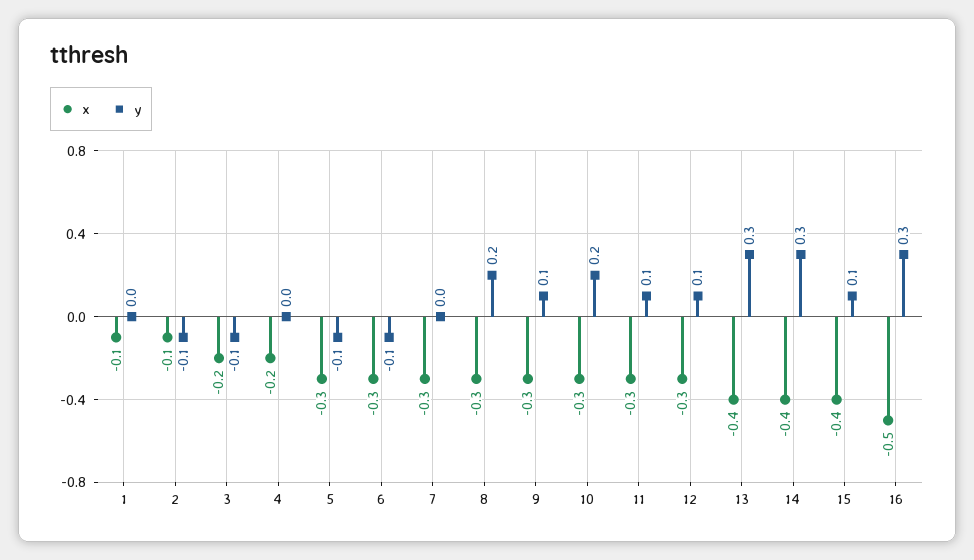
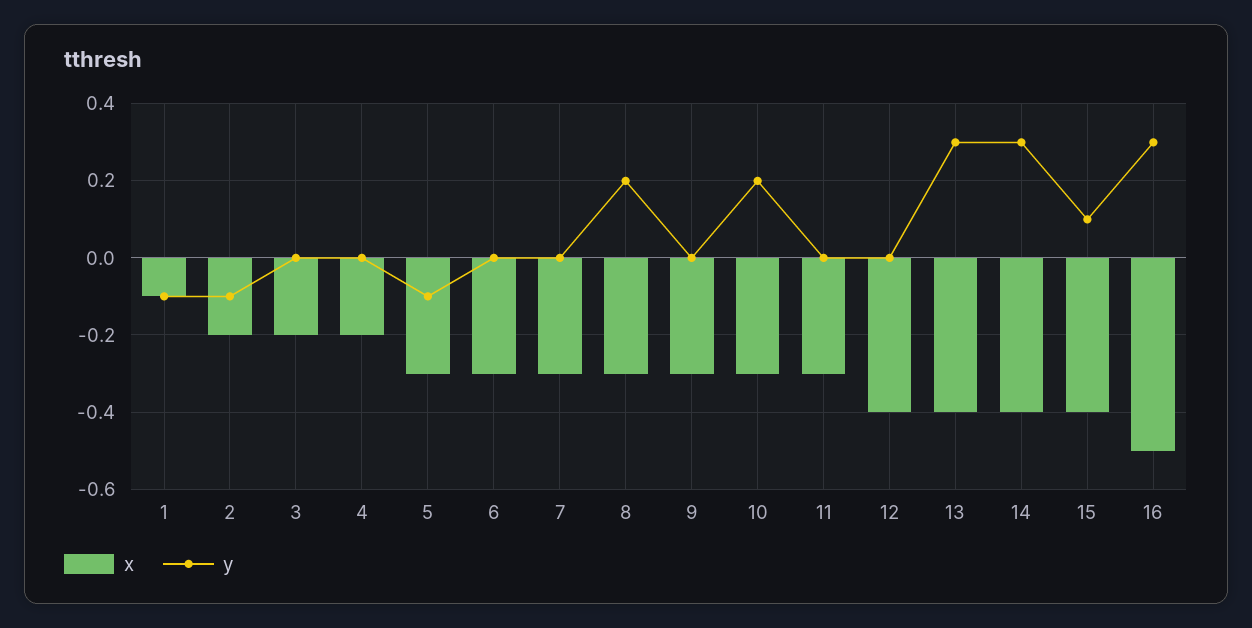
y, 1: 0 -> -0.1
x, 2: -0.1 -> -0.2
y, 3: -0.1 -> 0
y, 6: -0.1 -> 0
y, 9: 0.1 -> 0
y, 11: 0.1 -> 0
x, 12: -0.3 -> -0.4
y, 12: 0.1 -> 0

